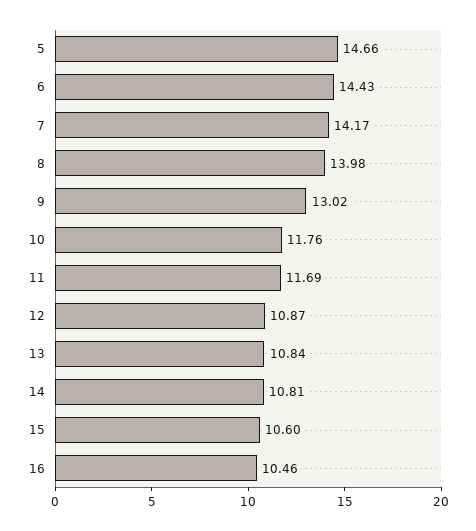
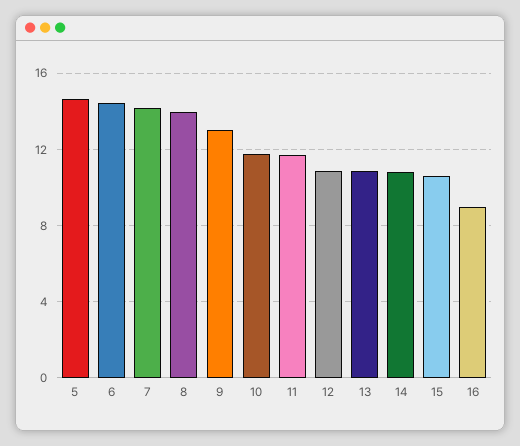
16: 10.46 -> 9

